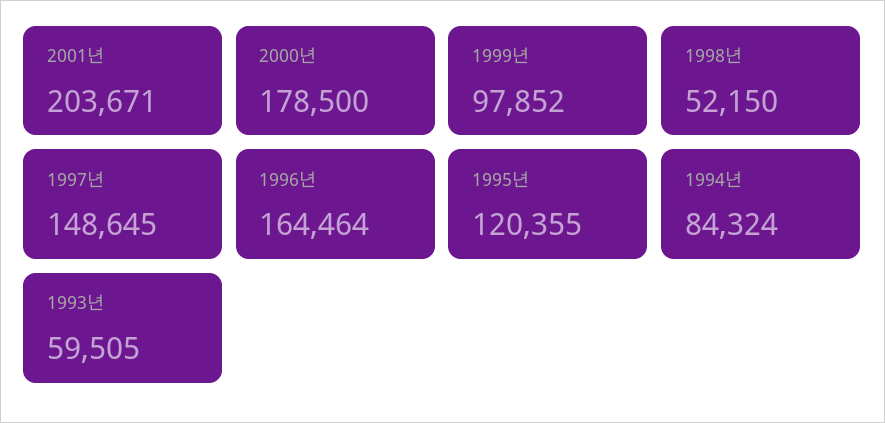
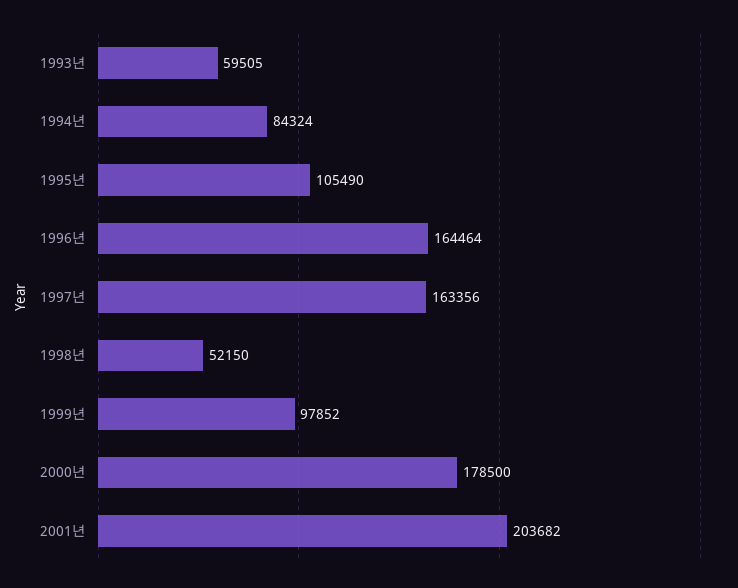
2001년: 203671 -> 203682
1997년: 148645 -> 163356
1995년: 120355 -> 105490

